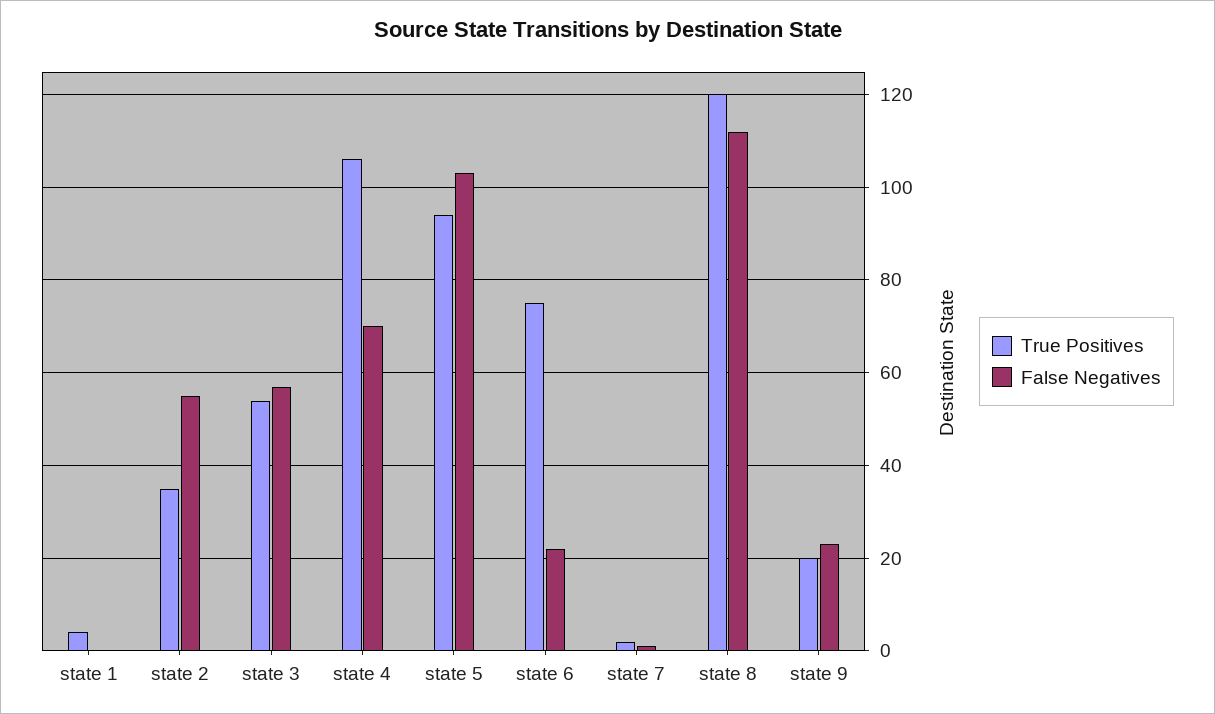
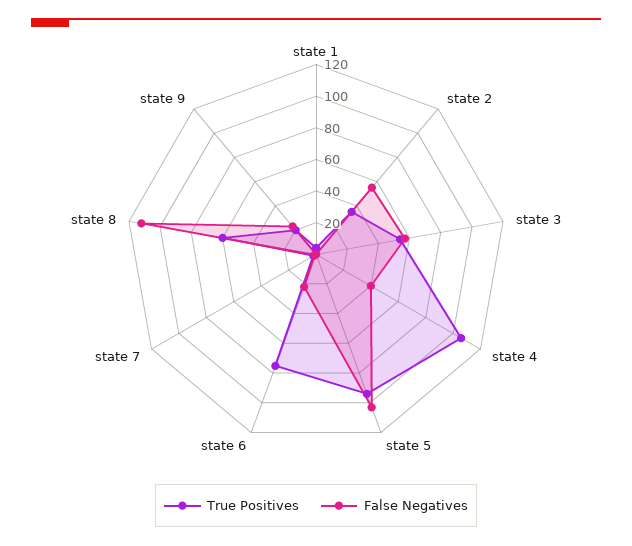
False Negatives, state 4: 70 -> 40
True Positives, state 8: 120 -> 60

